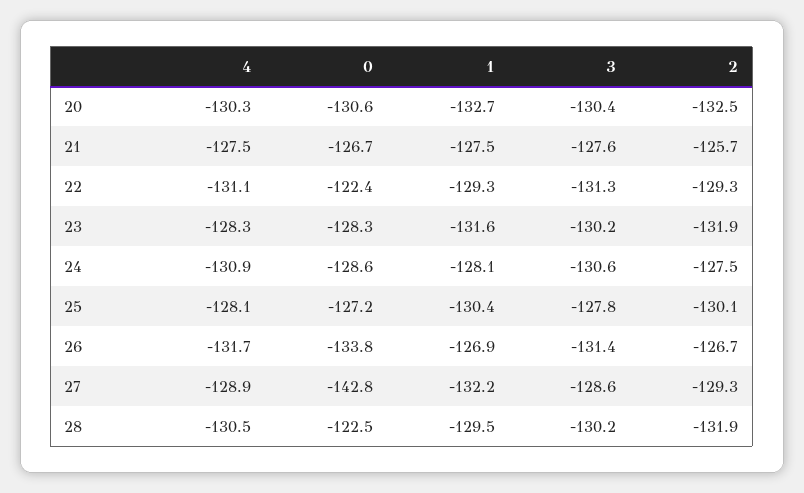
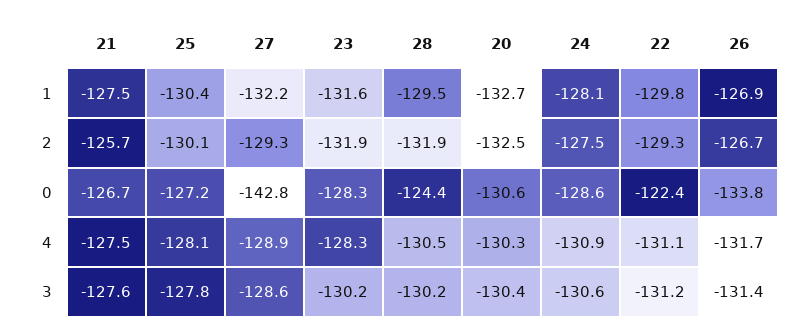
1, 22: -129.3 -> -129.8
3, 22: -131.3 -> -131.2
0, 28: -122.5 -> -124.4

